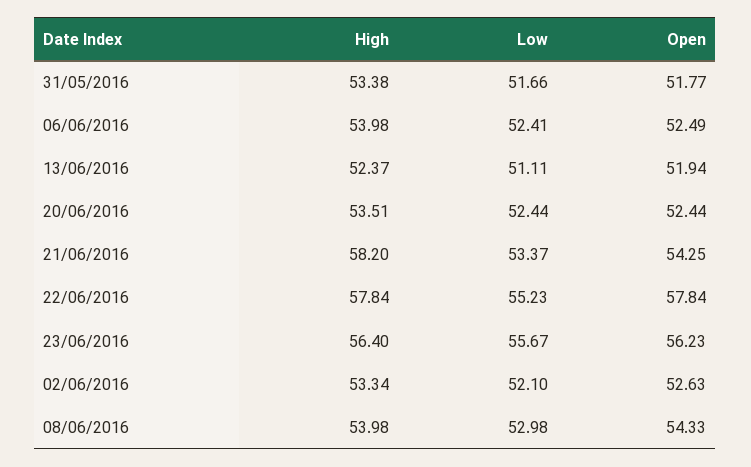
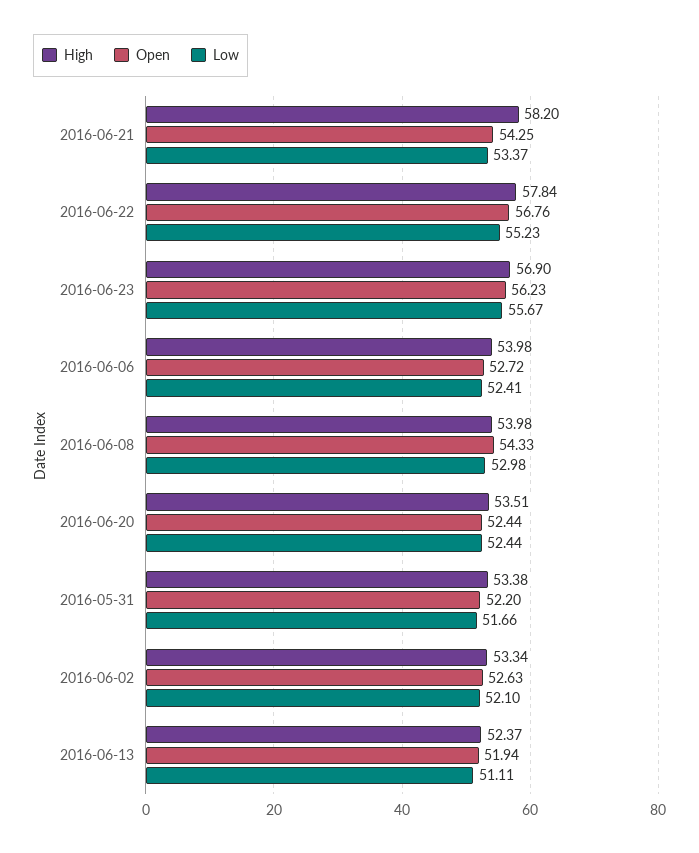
Open, 31/05/2016: 51.77 -> 52.2
Open, 06/06/2016: 52.49 -> 52.72
Open, 22/06/2016: 57.84 -> 56.76
High, 23/06/2016: 56.4 -> 56.9

